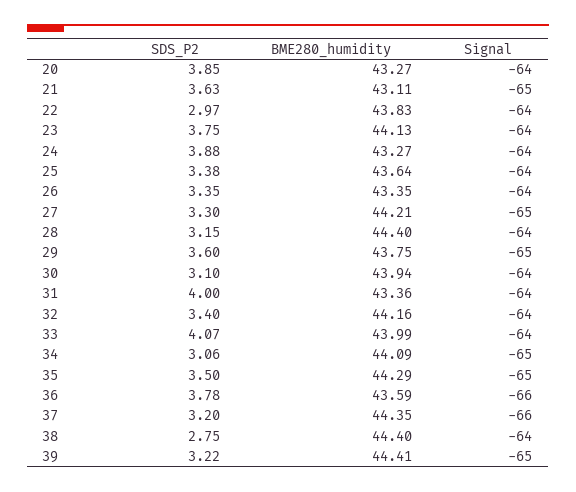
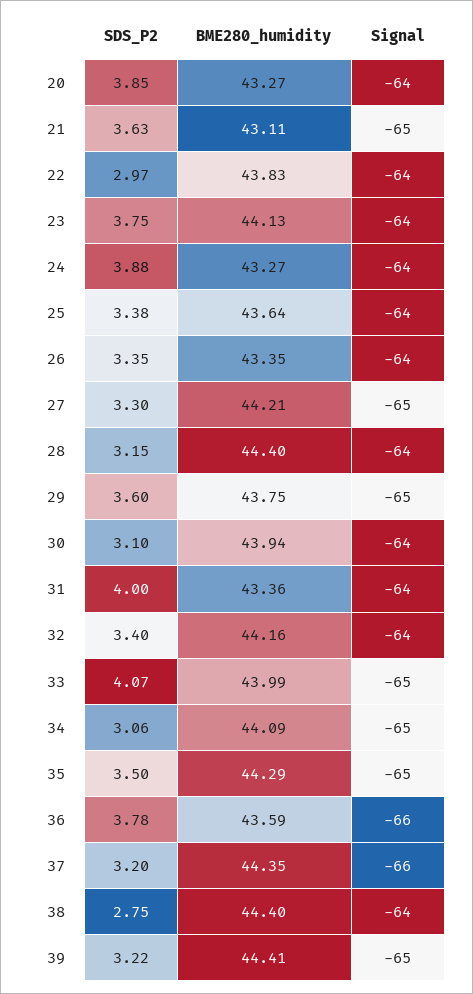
Signal, 33: -64 -> -65

